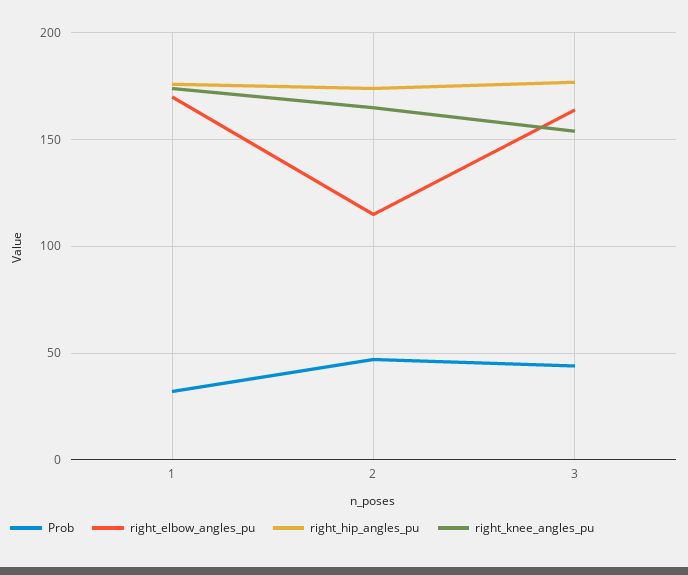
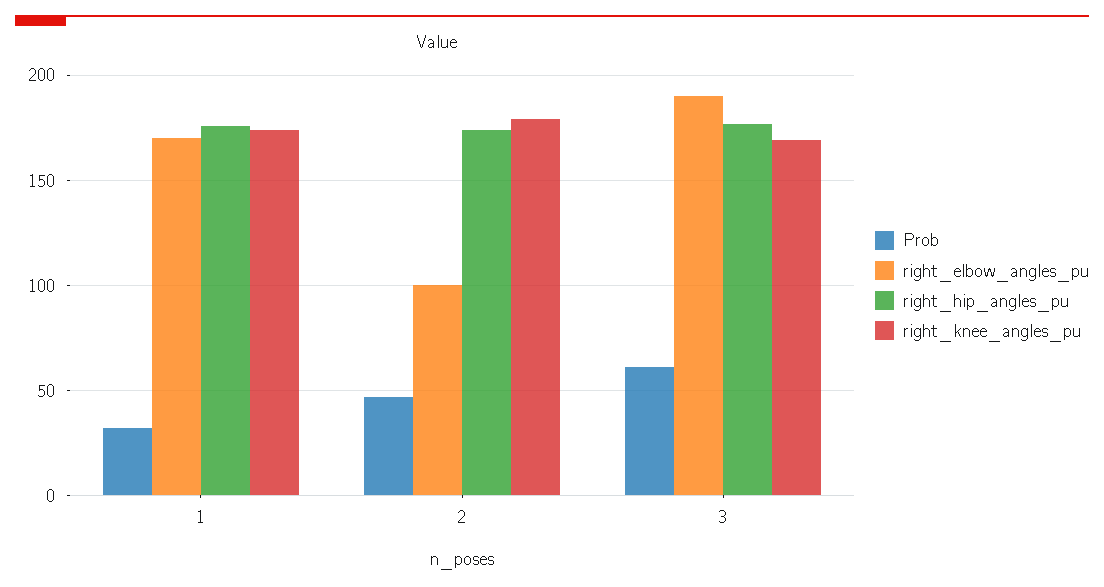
right_elbow_angles_pu, 2: 115 -> 100
right_knee_angles_pu, 2: 165 -> 180
Prob, 3: 45 -> 60
right_elbow_angles_pu, 3: 165 -> 190
right_knee_angles_pu, 3: 155 -> 170

